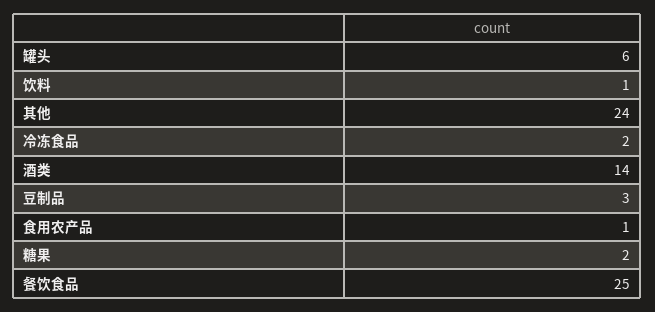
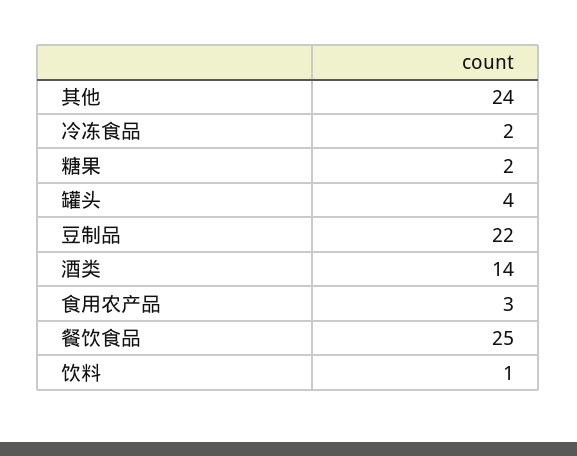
罐头: 6 -> 4
豆制品: 3 -> 22
食用农产品: 1 -> 3

